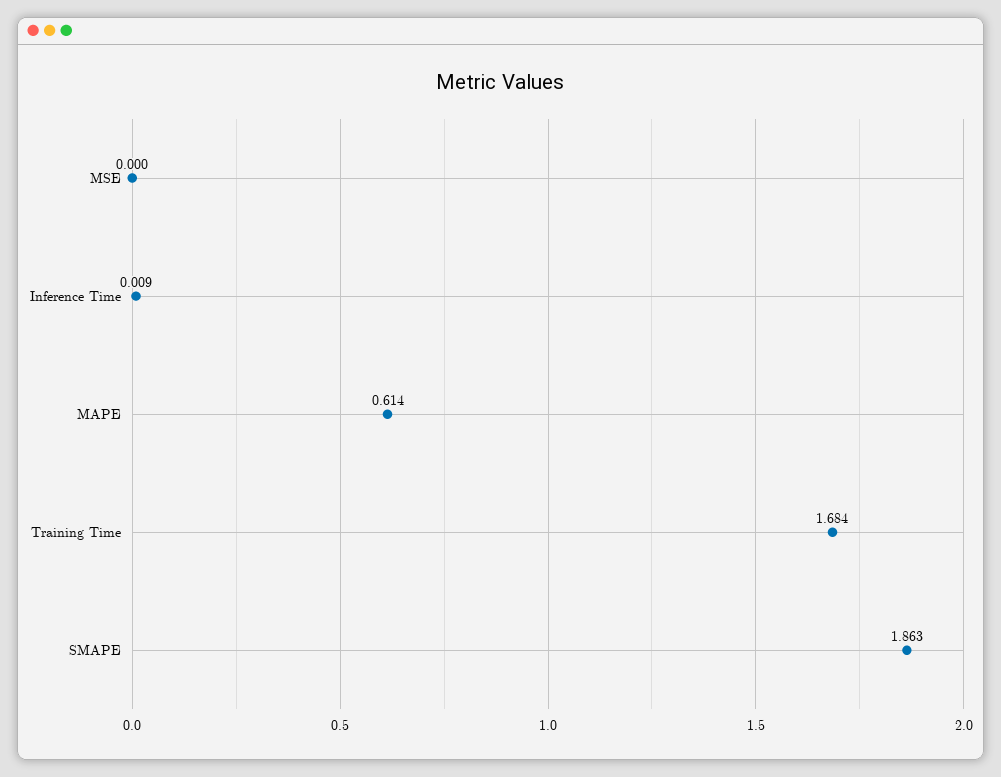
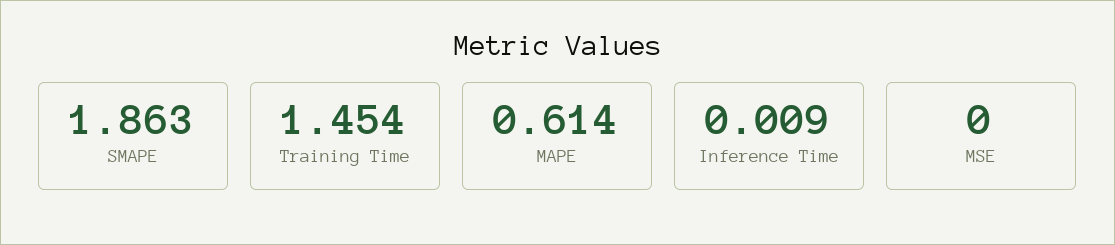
Training Time: 1.684 -> 1.454

